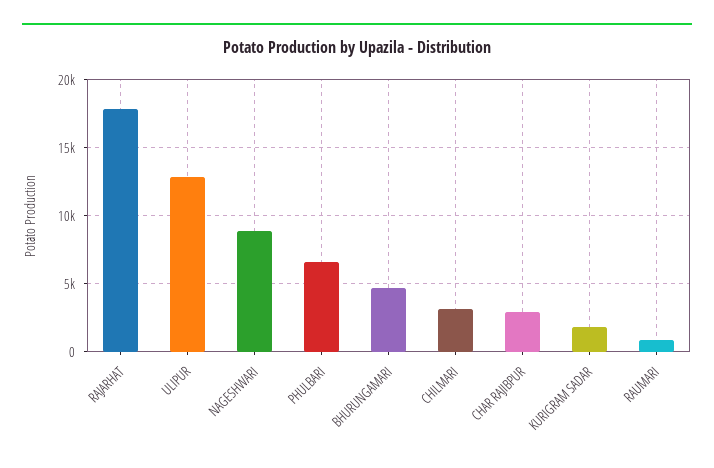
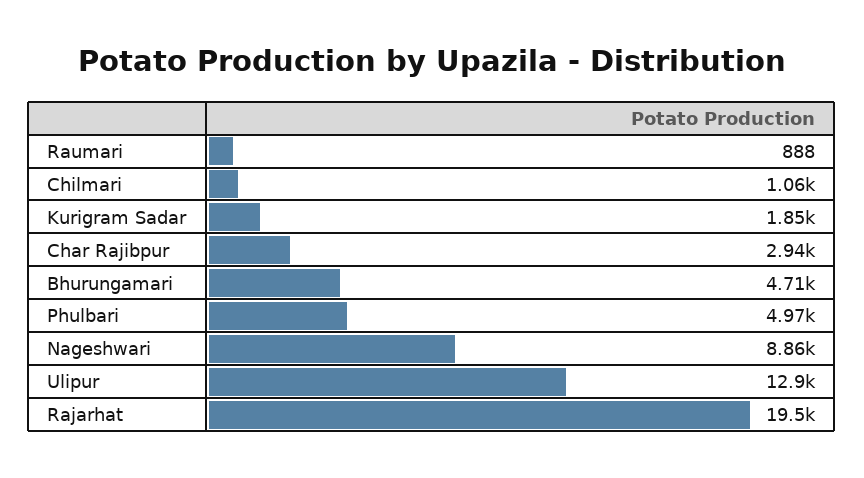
RAJARHAT: 18000 -> 19500
PHULBARI: 6500 -> 4970
CHILMARI: 3000 -> 1060

